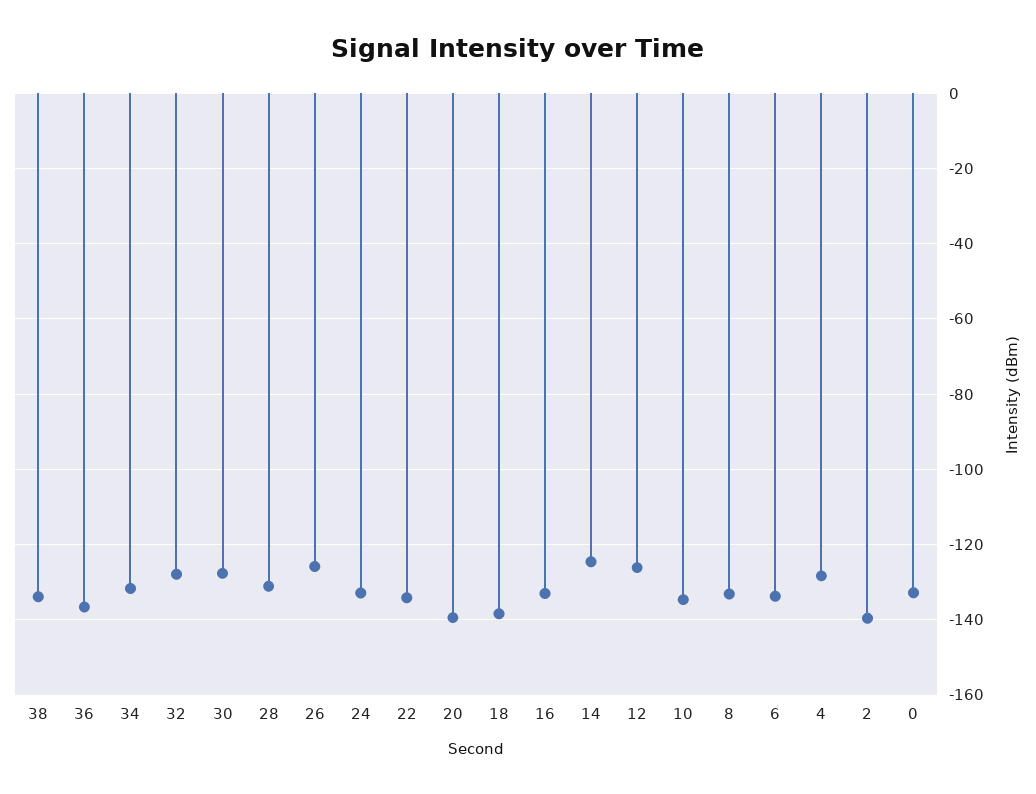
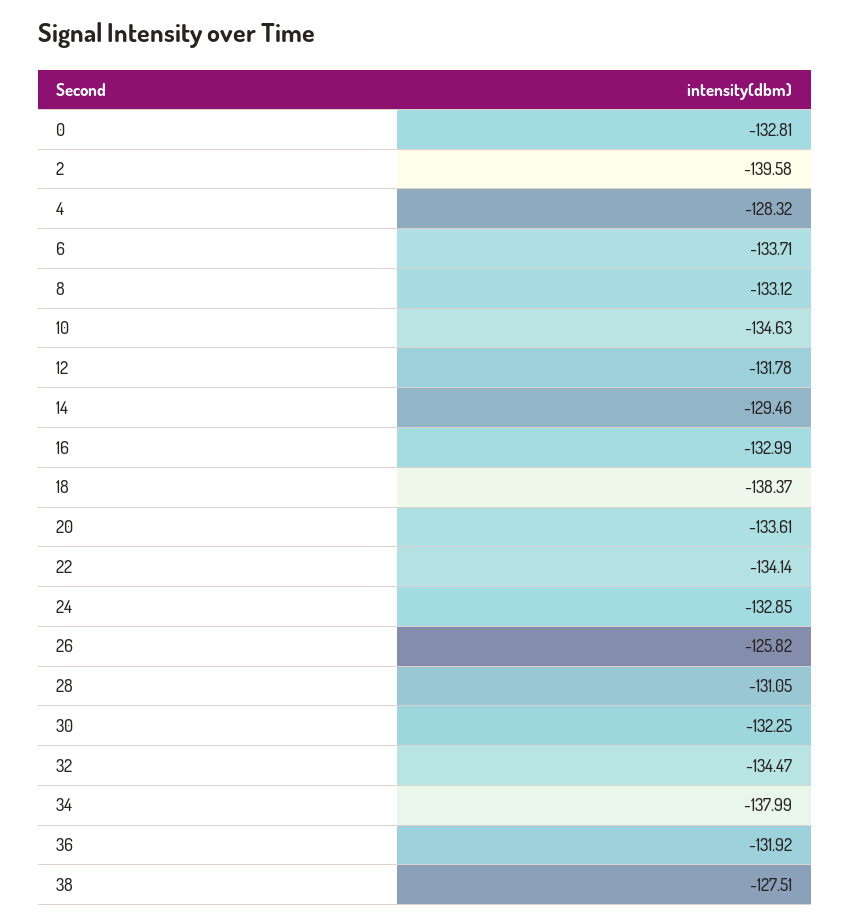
38: -134 -> -127.51
36: -136 -> -131.92
34: -132 -> -137.99
32: -128 -> -134.47
30: -128 -> -132.25
20: -140 -> -133.61
14: -124 -> -129.46
12: -126 -> -131.78

